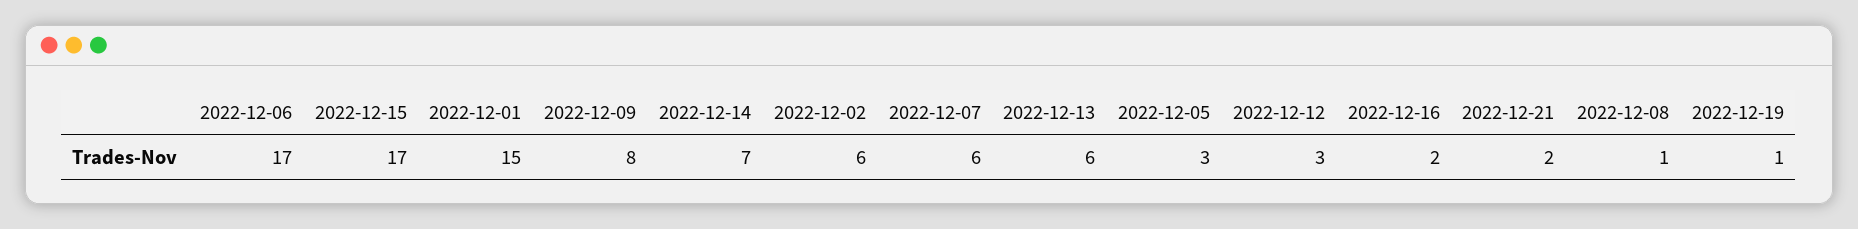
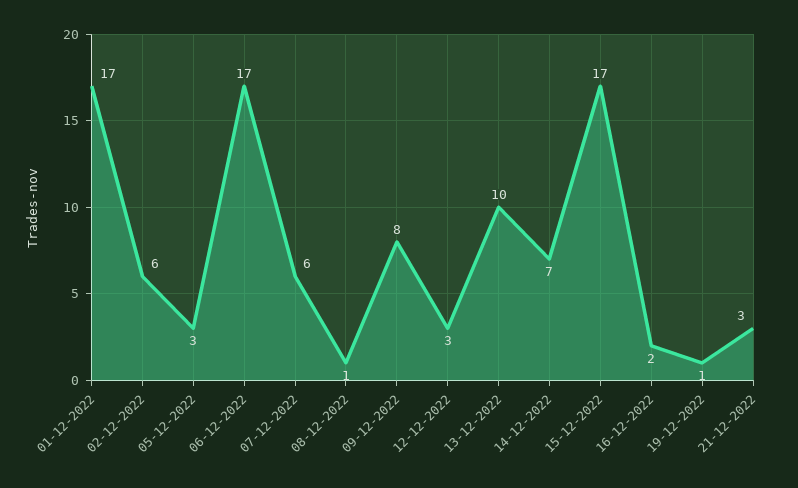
2022-12-01: 15 -> 17
2022-12-13: 6 -> 10
2022-12-21: 2 -> 3

